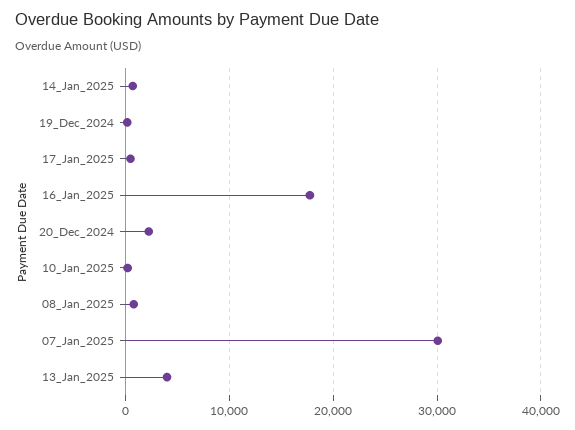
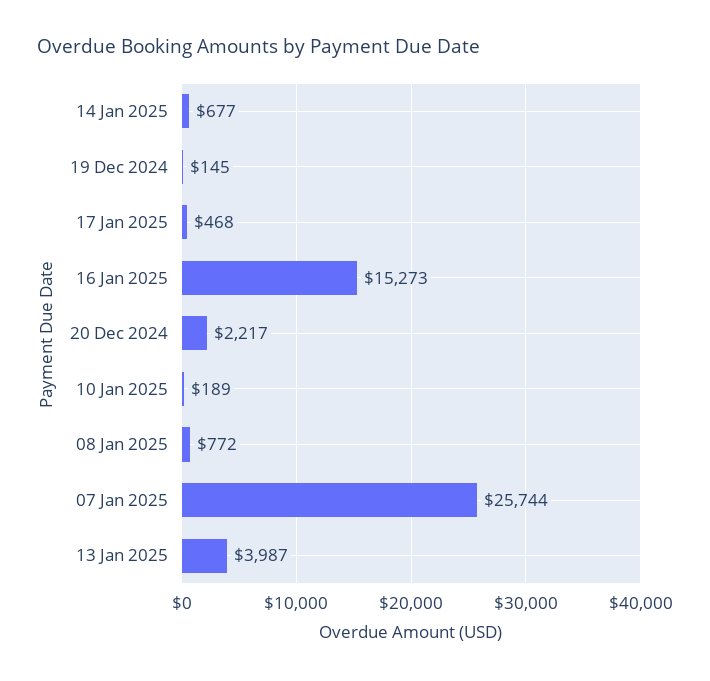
16_Jan_2025: 18000 -> 15273
07_Jan_2025: 30000 -> 25744

